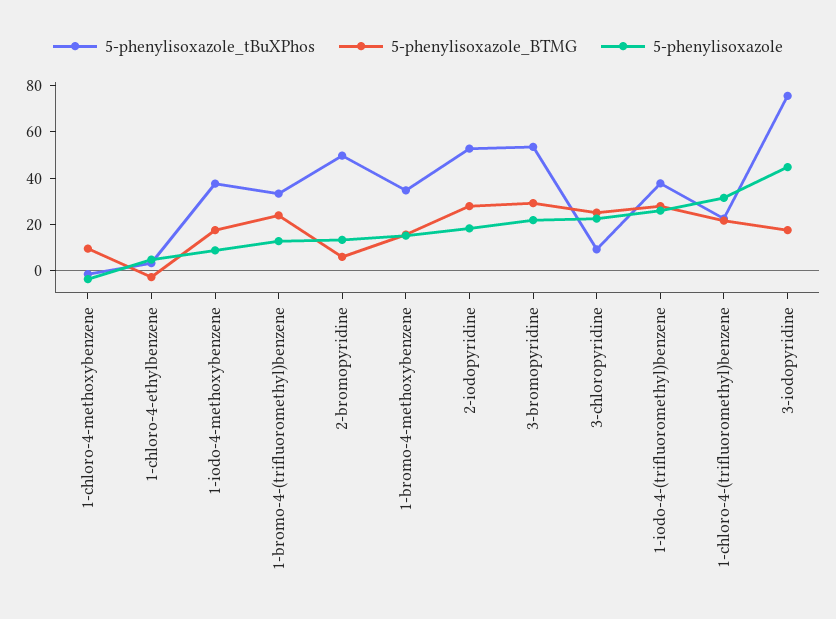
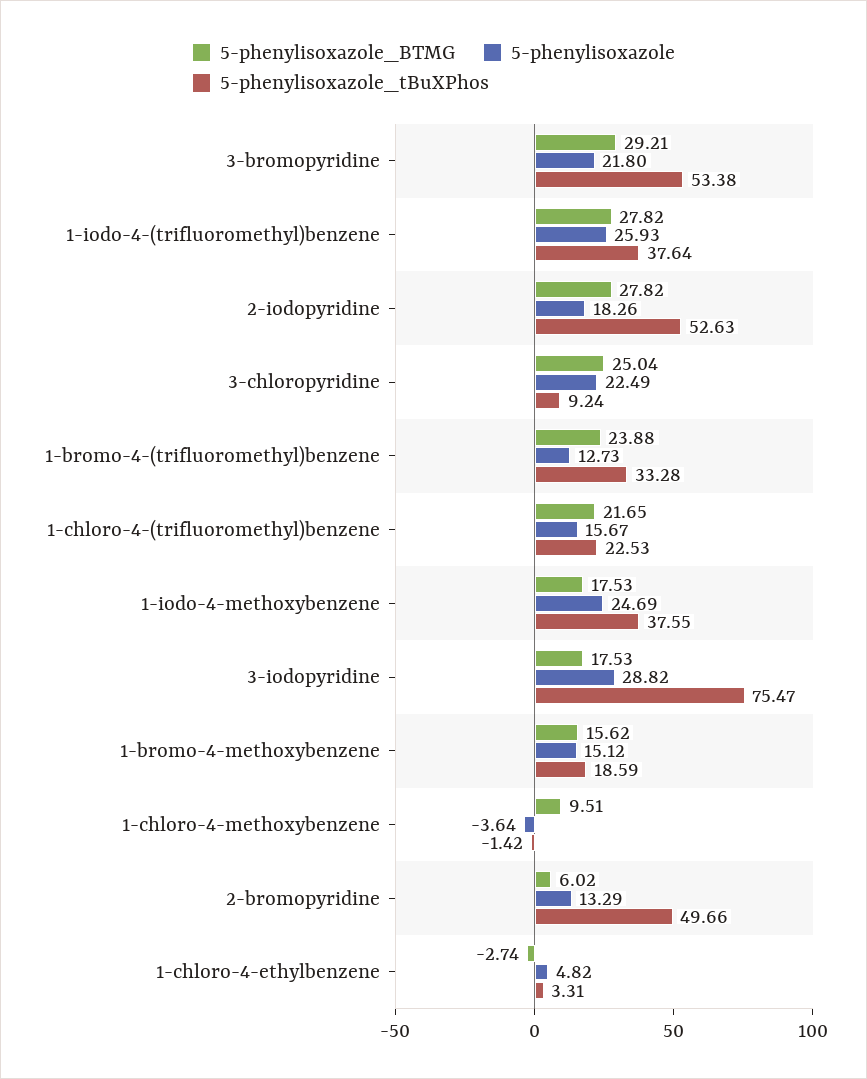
5-phenylisoxazole, 1-iodo-4-methoxybenzene: 10 -> 24.69
5-phenylisoxazole_tBuXPhos, 1-bromo-4-methoxybenzene: 35 -> 18.59
5-phenylisoxazole, 1-chloro-4-(trifluoromethyl)benzene: 30 -> 15.67
5-phenylisoxazole, 3-iodopyridine: 45 -> 28.82

